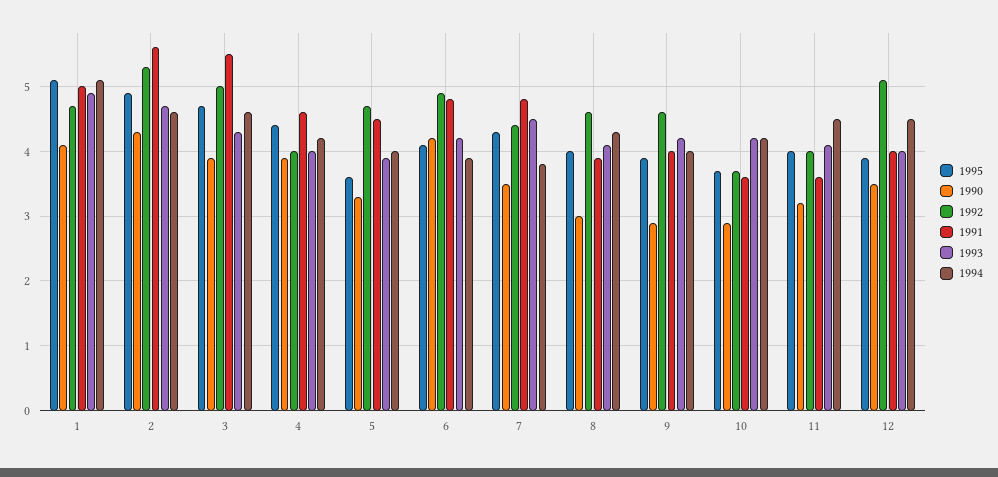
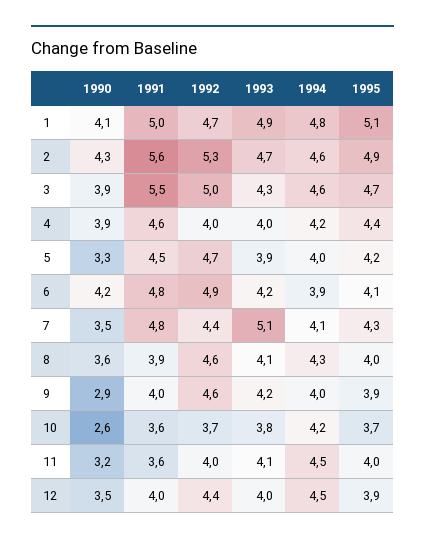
1994, 1: 5.1 -> 4.8
1995, 5: 3.6 -> 4.2
1993, 7: 4.5 -> 5.1
1994, 7: 3.8 -> 4.1
1990, 8: 3 -> 3.6
1990, 10: 2.9 -> 2.6
1993, 10: 4.2 -> 3.8
1992, 12: 5.1 -> 4.4

